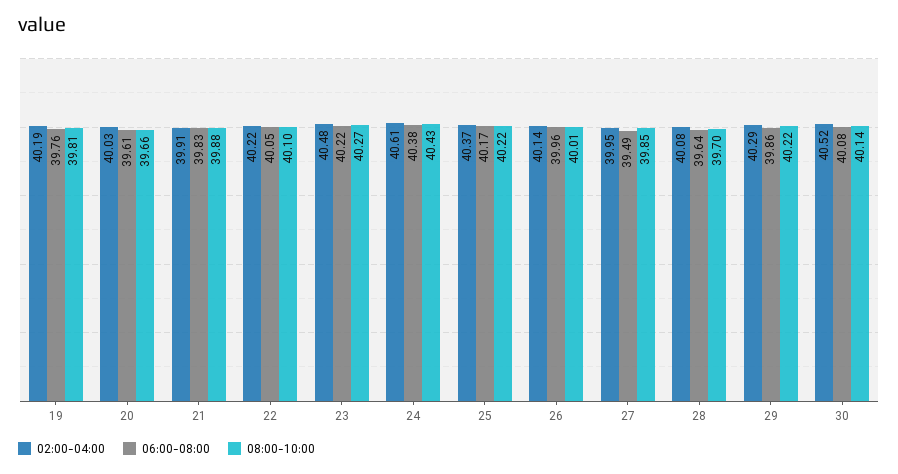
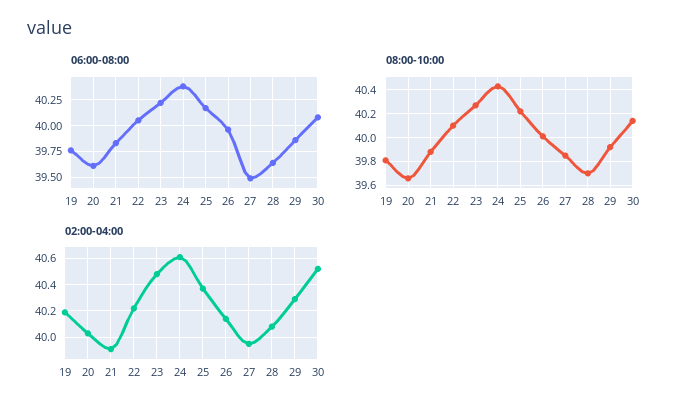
08:00-10:00, 29: 40.22 -> 39.9

